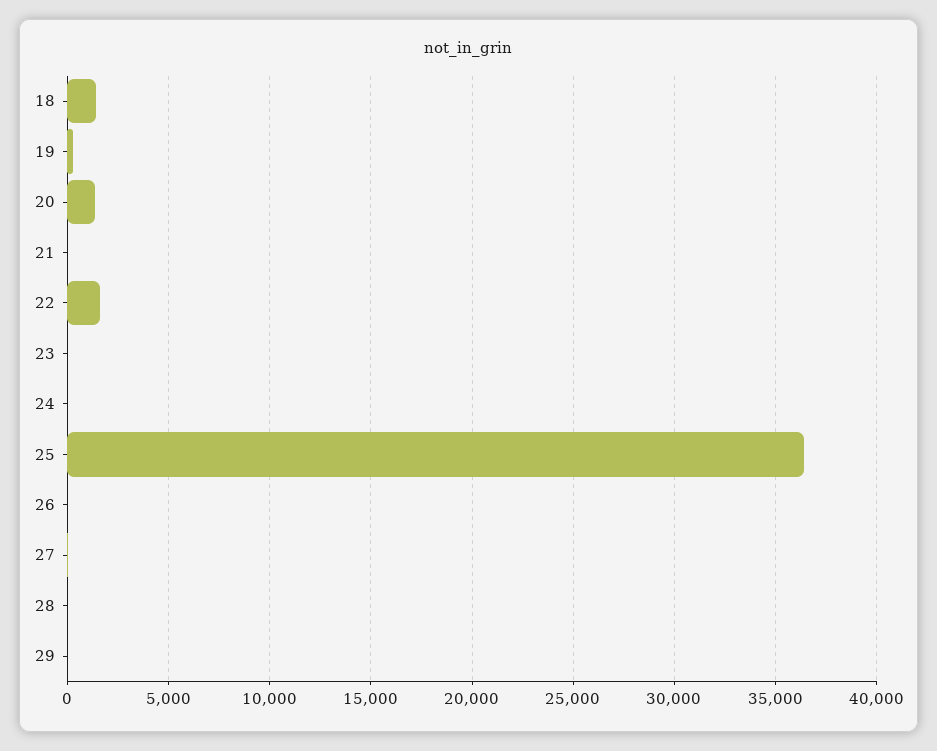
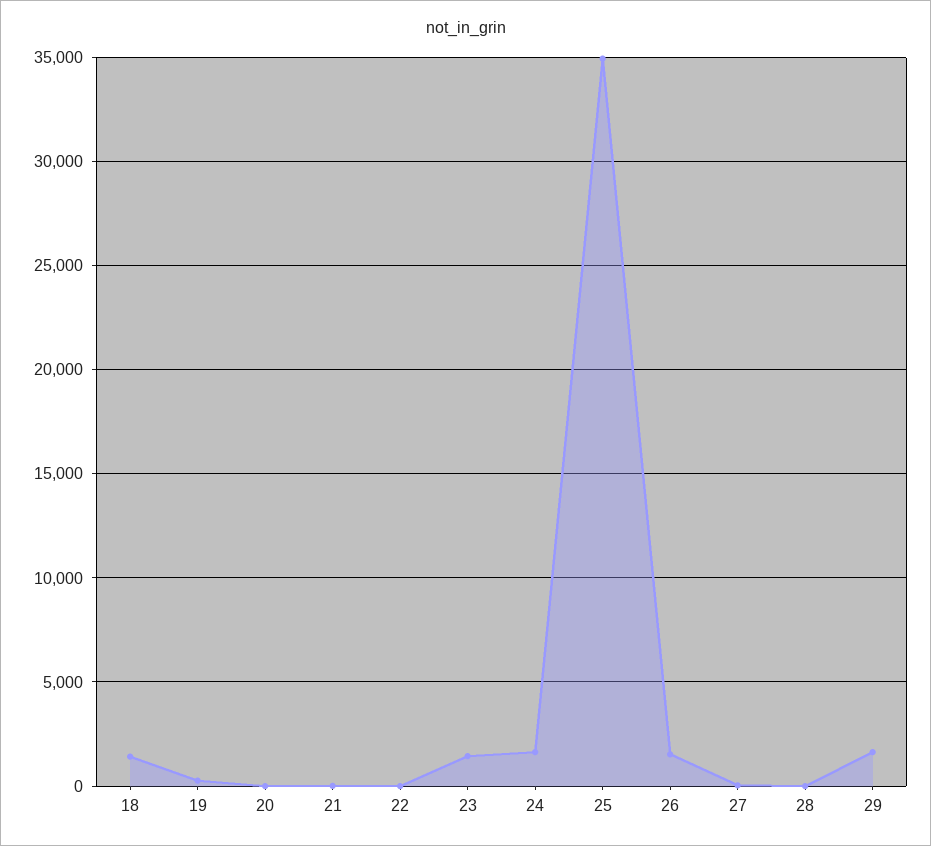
20: 1500 -> 0
22: 1500 -> 0
23: 0 -> 1500
24: 0 -> 1500
25: 36500 -> 35000
26: 0 -> 1500
29: 0 -> 1500

